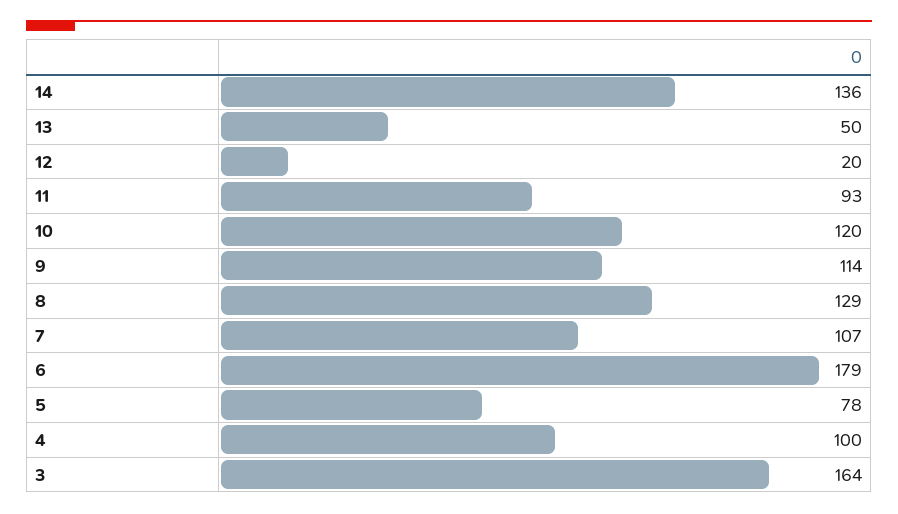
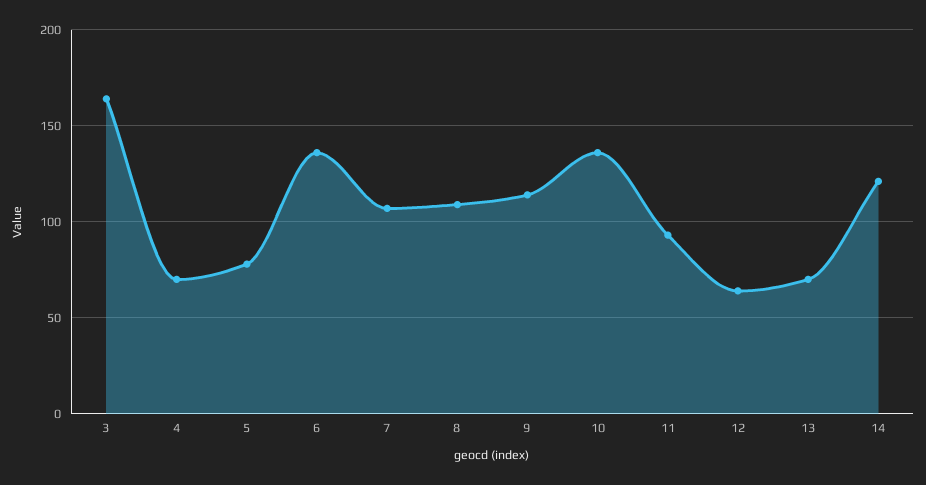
14: 136 -> 120
13: 50 -> 70
12: 20 -> 65
10: 120 -> 135
8: 129 -> 110
6: 179 -> 135
4: 100 -> 70

